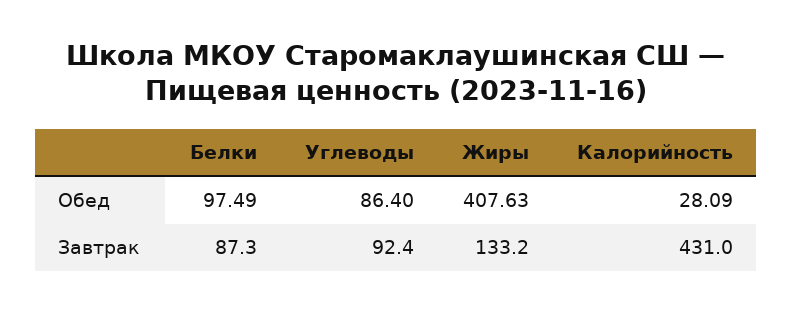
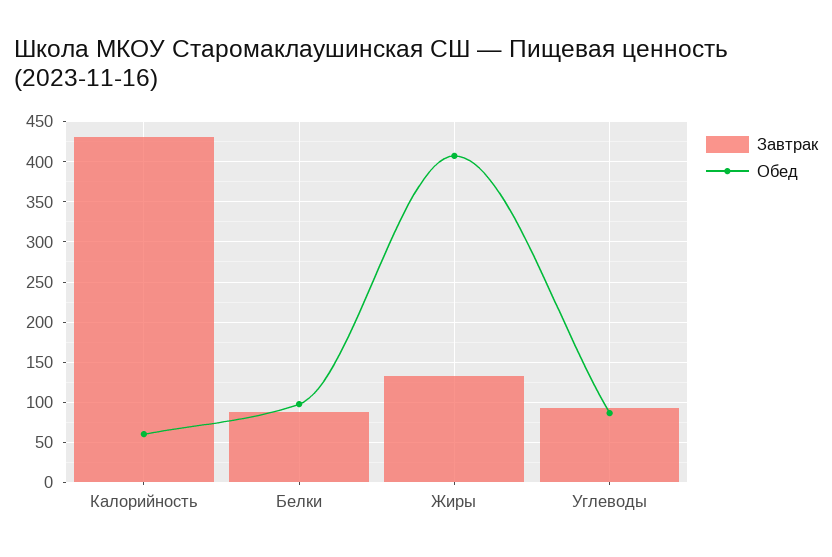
Обед, Калорийность: 28.09 -> 60

